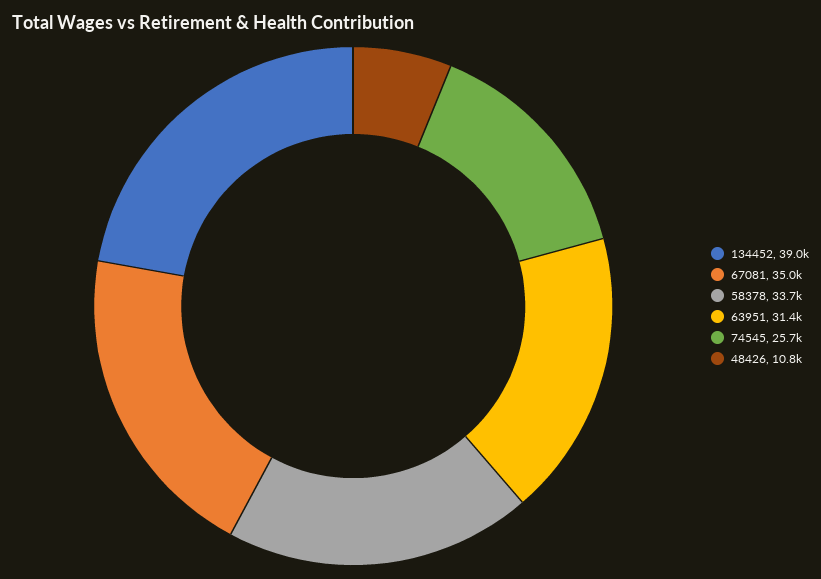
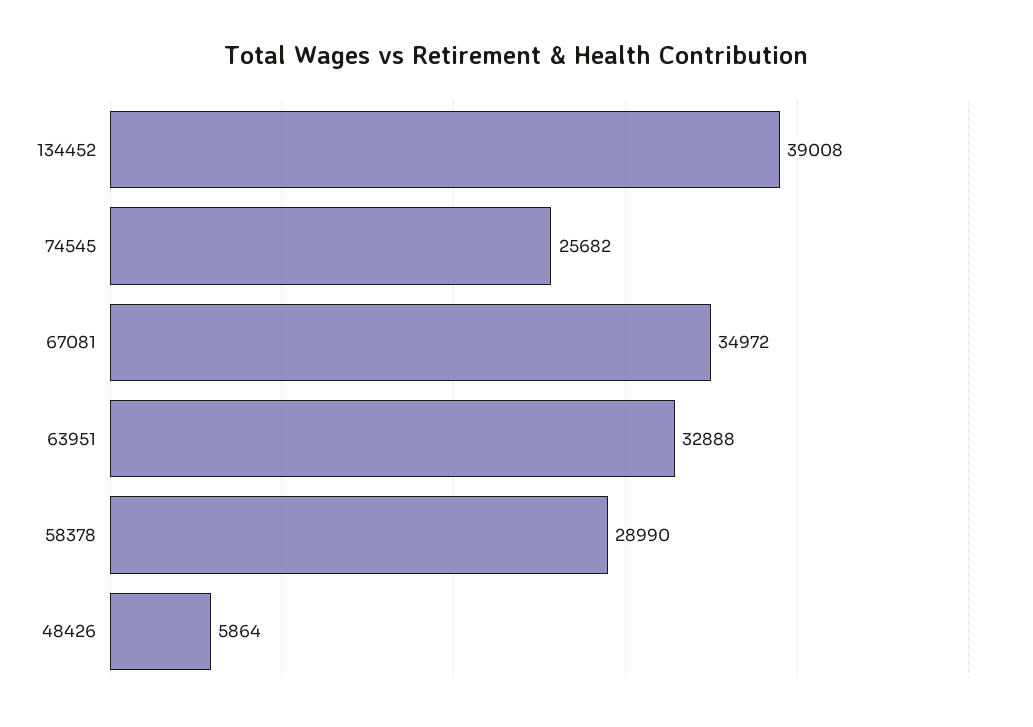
58378: 33700 -> 28990
63951: 31400 -> 32888
48426: 10800 -> 5864

